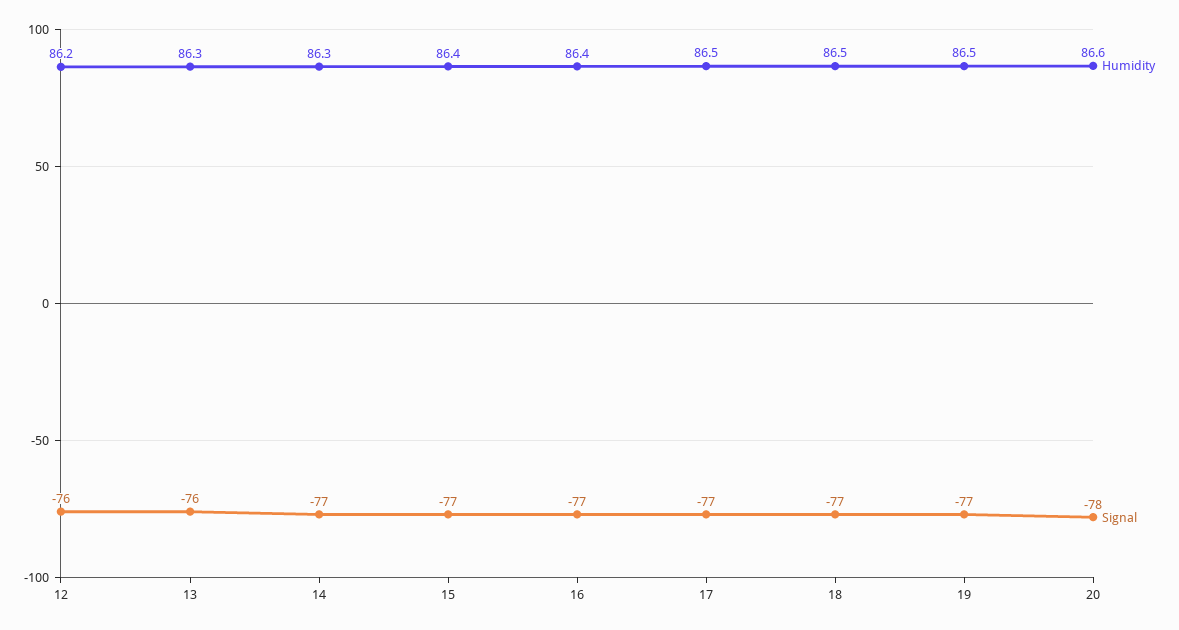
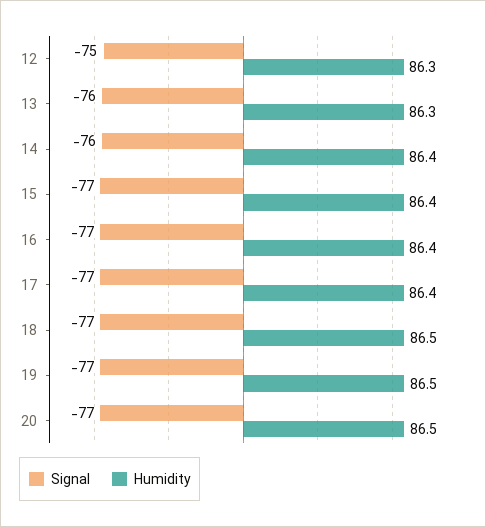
Humidity, 12: 86.2 -> 86.3
Signal, 12: -76 -> -75
Humidity, 14: 86.3 -> 86.4
Signal, 14: -77 -> -76
Humidity, 17: 86.5 -> 86.4
Humidity, 20: 86.6 -> 86.5
Signal, 20: -78 -> -77

